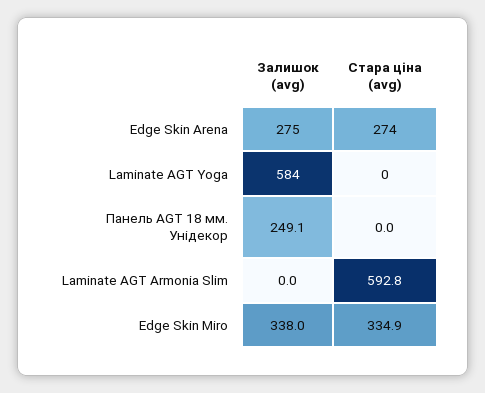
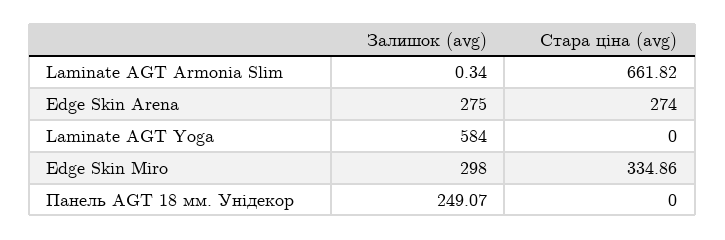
Залишок (avg), Laminate AGT Armonia Slim: 0 -> 0.34
Стара ціна (avg), Laminate AGT Armonia Slim: 592.8 -> 661.82
Залишок (avg), Edge Skin Miro: 338 -> 298

